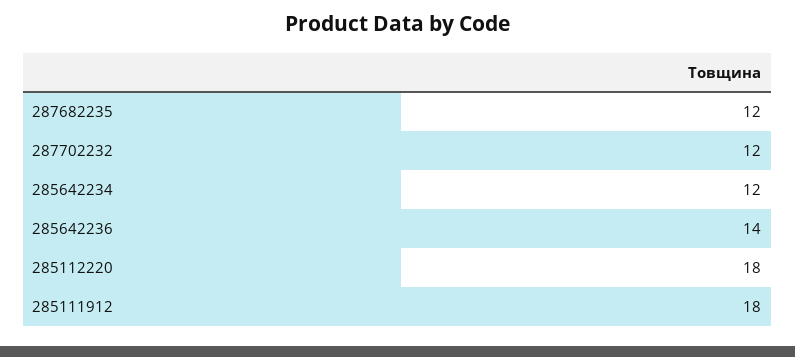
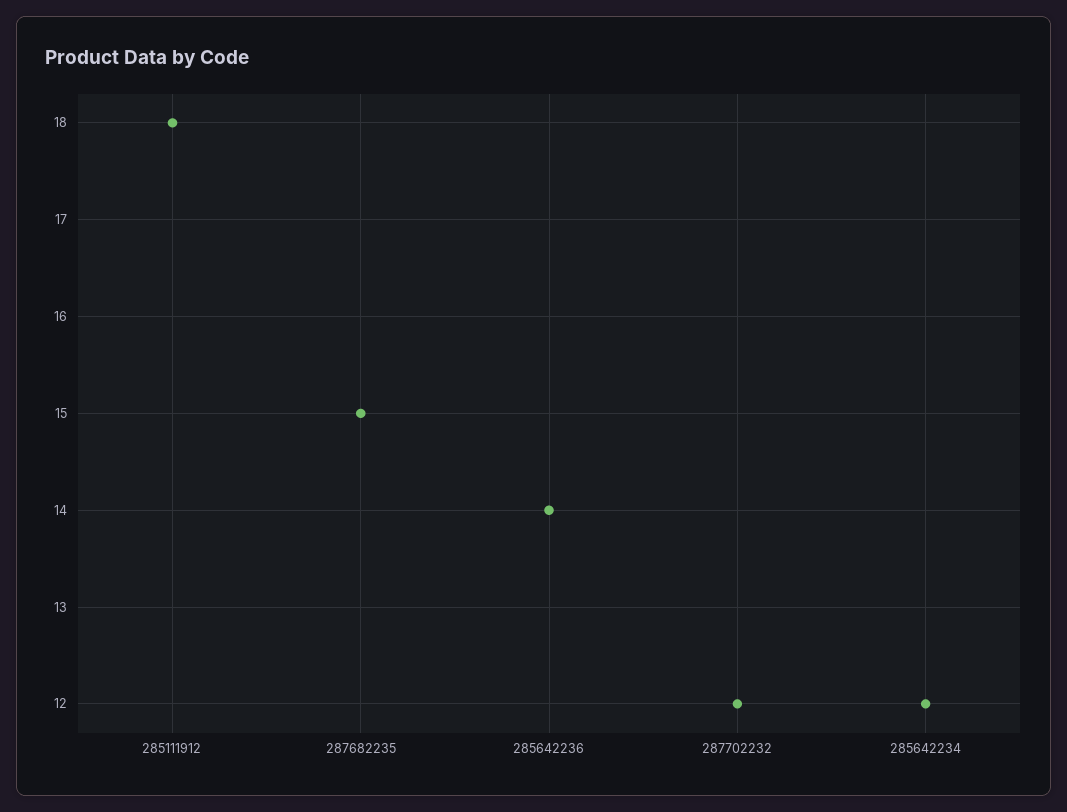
287682235: 12 -> 15
285112220: 18 -> none

